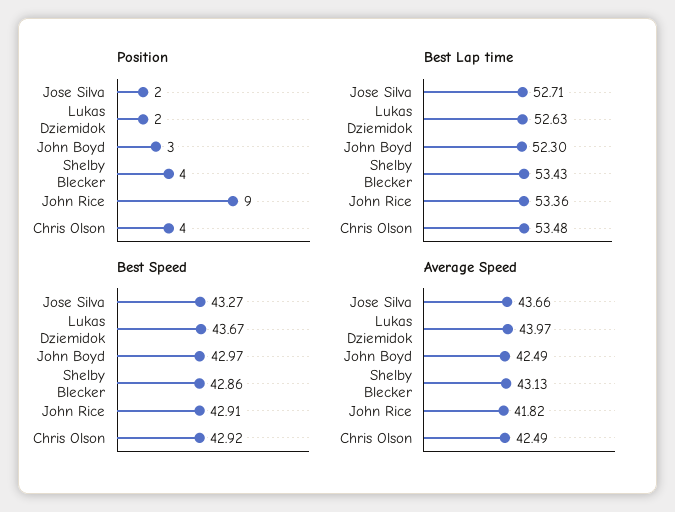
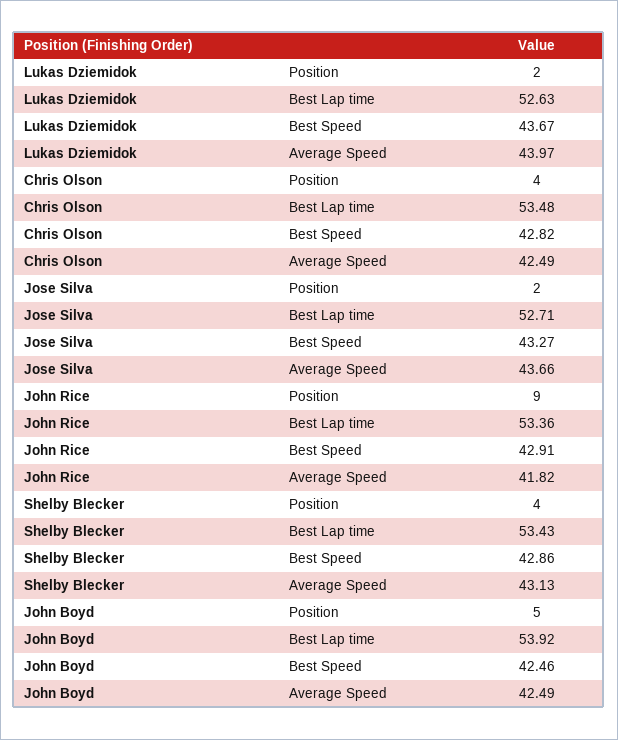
Position, John Boyd: 3 -> 5
Best Lap time, John Boyd: 52.3 -> 53.92
Best Speed, John Boyd: 42.97 -> 42.46
Best Speed, Chris Olson: 42.92 -> 42.82

